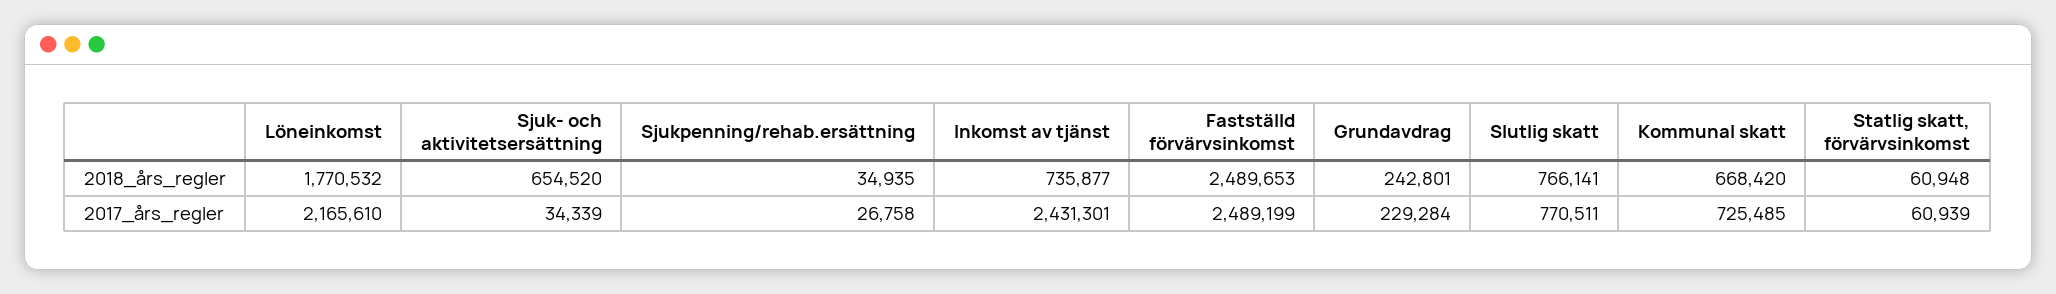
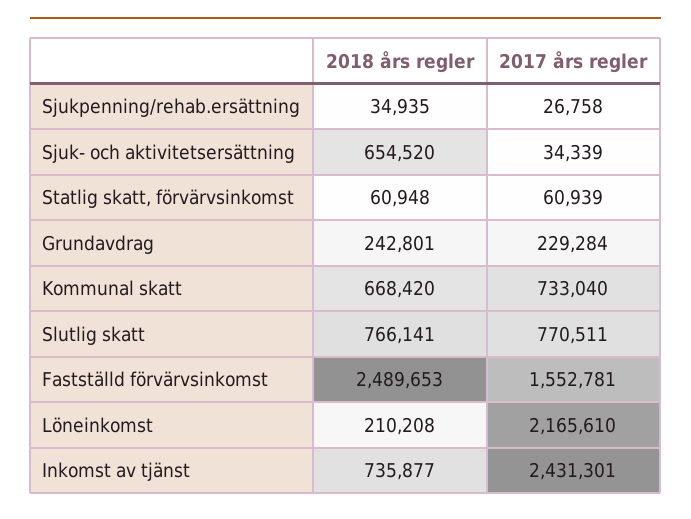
Löneinkomst, 2018_års_regler: 1770532 -> 210208
Fastställd förvärvsinkomst, 2017_års_regler: 2489199 -> 1552781
Kommunal skatt, 2017_års_regler: 725485 -> 733040

